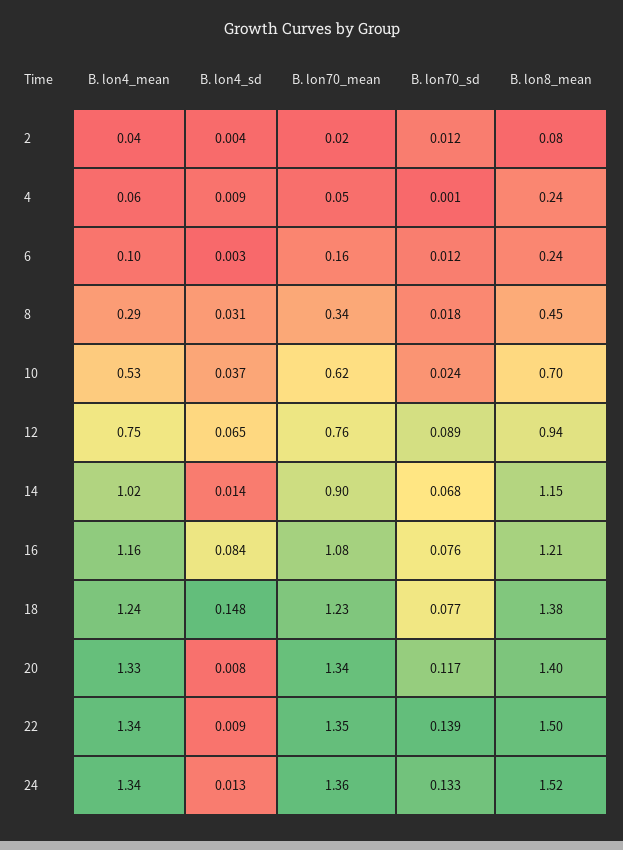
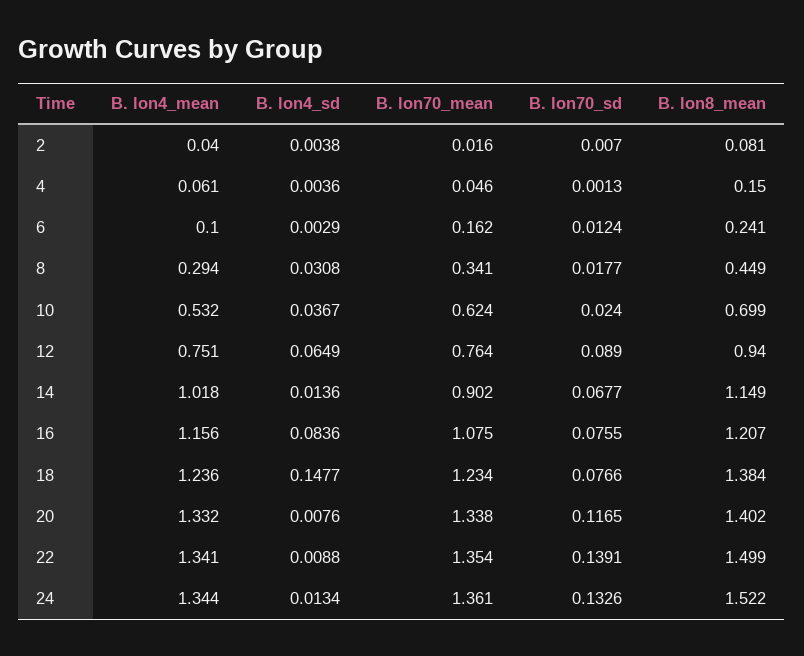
B. lon70_sd, 2: 0.012 -> 0.007
B. lon4_sd, 4: 0.009 -> 0.0036
B. lon8_mean, 4: 0.24 -> 0.15

